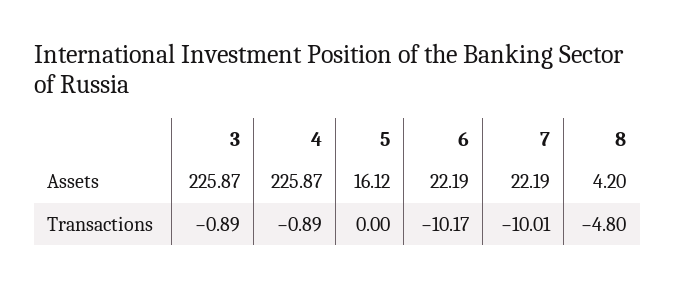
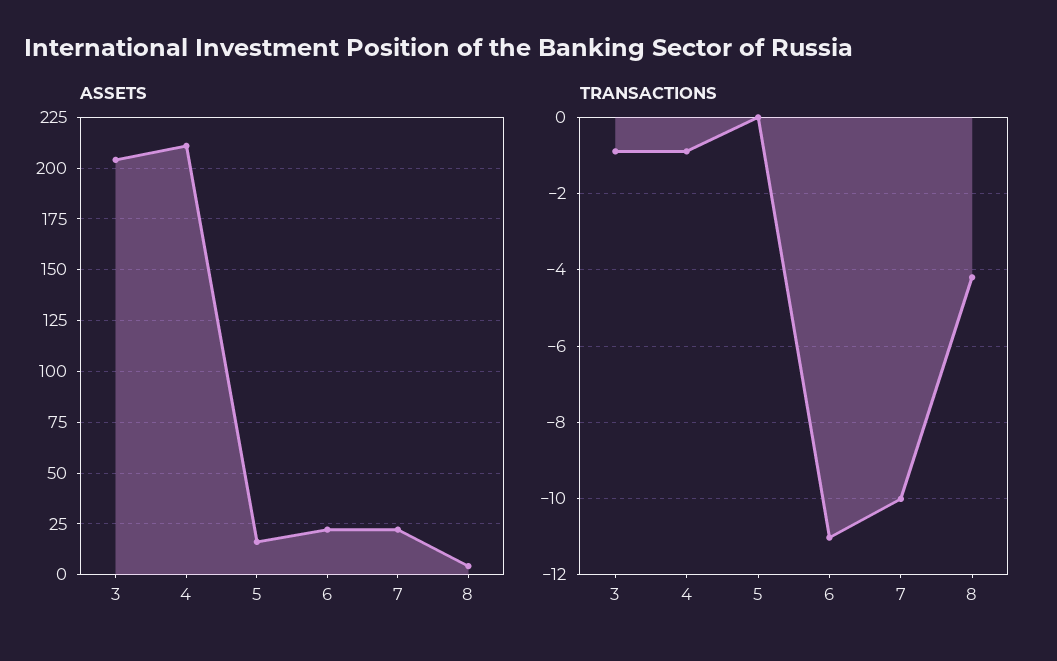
Assets, 3: 225.87 -> 205
Assets, 4: 225.87 -> 210
Transactions, 6: -10.17 -> -11
Transactions, 8: -4.8 -> -4.2

